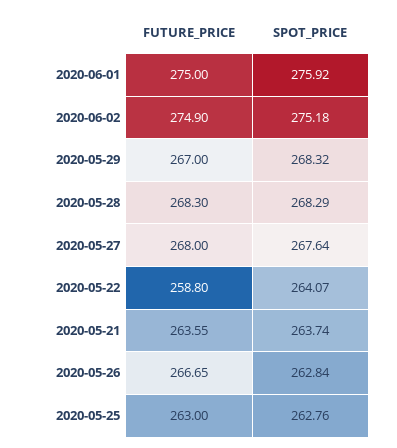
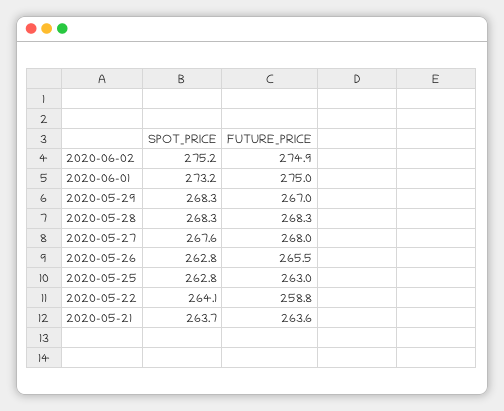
SPOT_PRICE, 2020-06-01: 275.92 -> 273.2
FUTURE_PRICE, 2020-05-26: 266.65 -> 265.5

